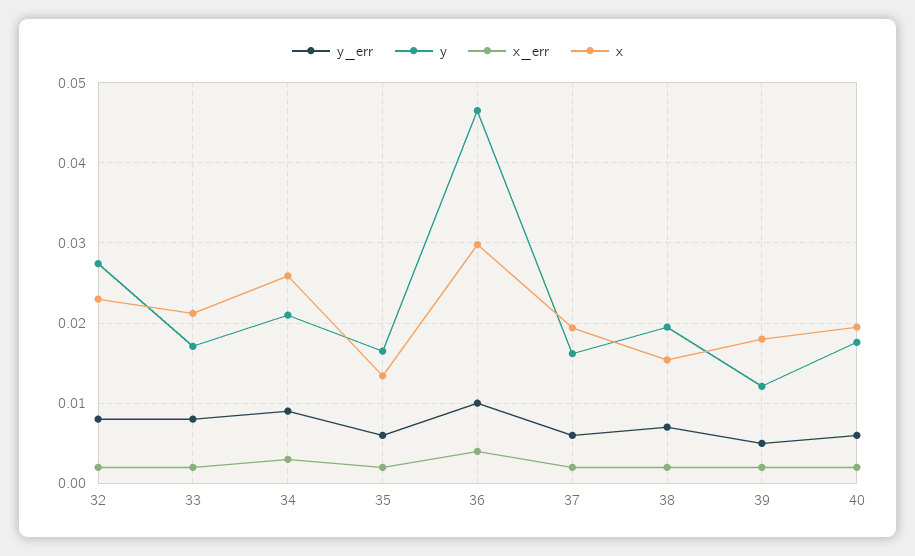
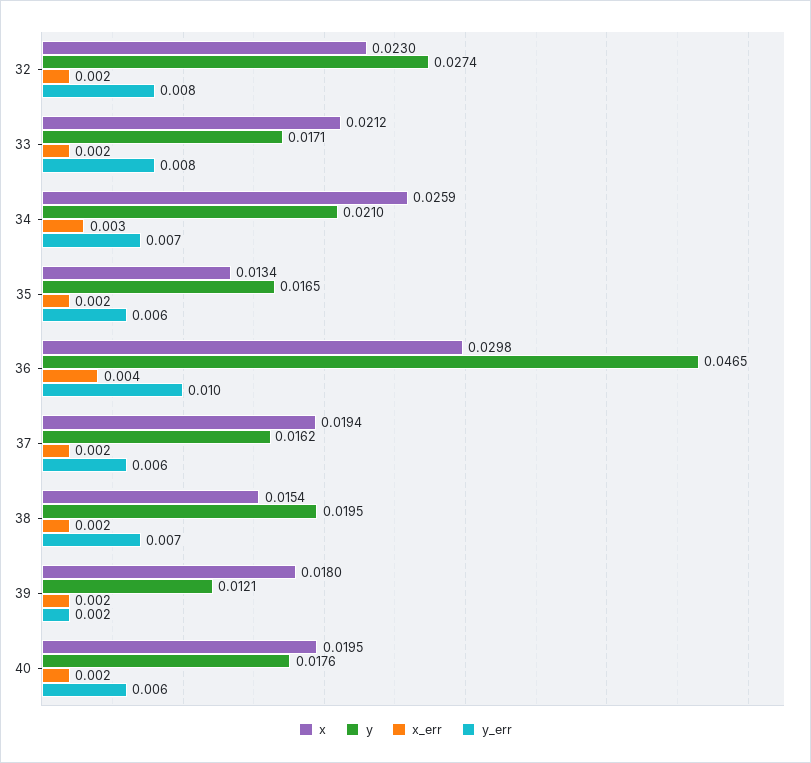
y_err, 34: 0.009 -> 0.007
y_err, 39: 0.005 -> 0.002

